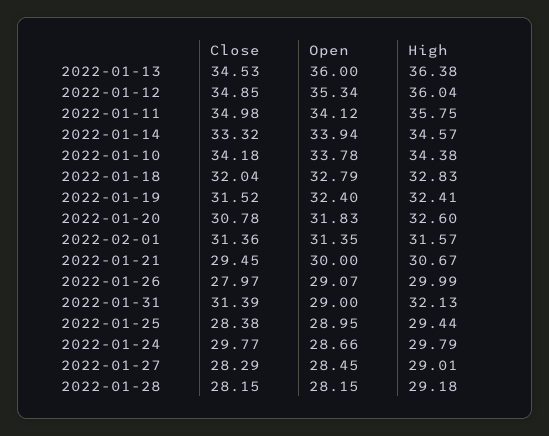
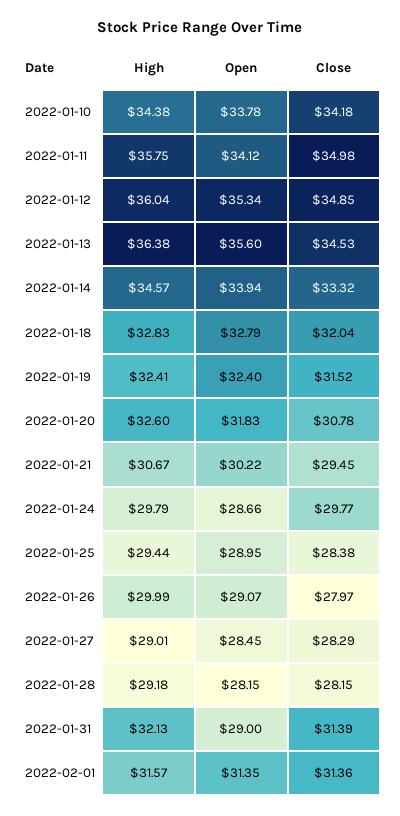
Open, 2022-01-13: 36 -> 35.6
Open, 2022-01-21: 30 -> 30.22

